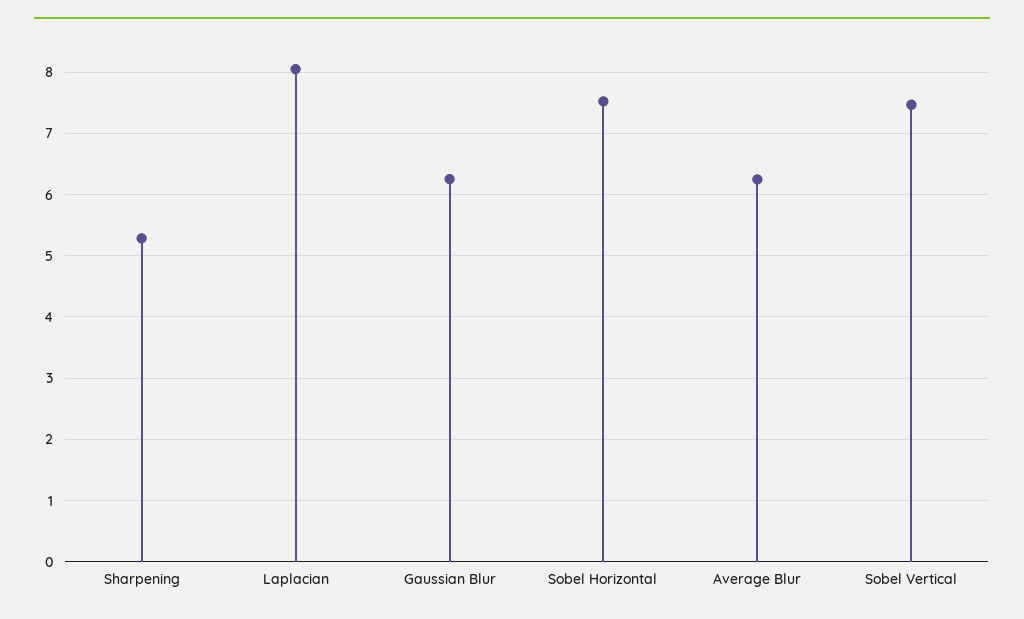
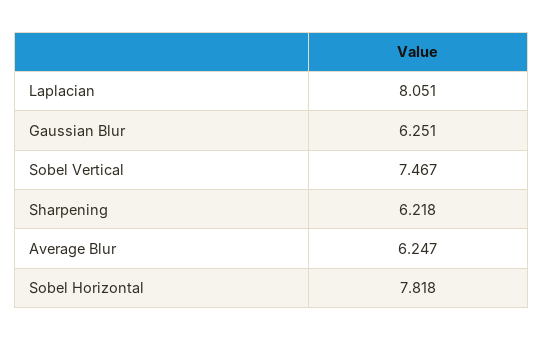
Sharpening: 5.3 -> 6.218
Sobel Horizontal: 7.5 -> 7.818

